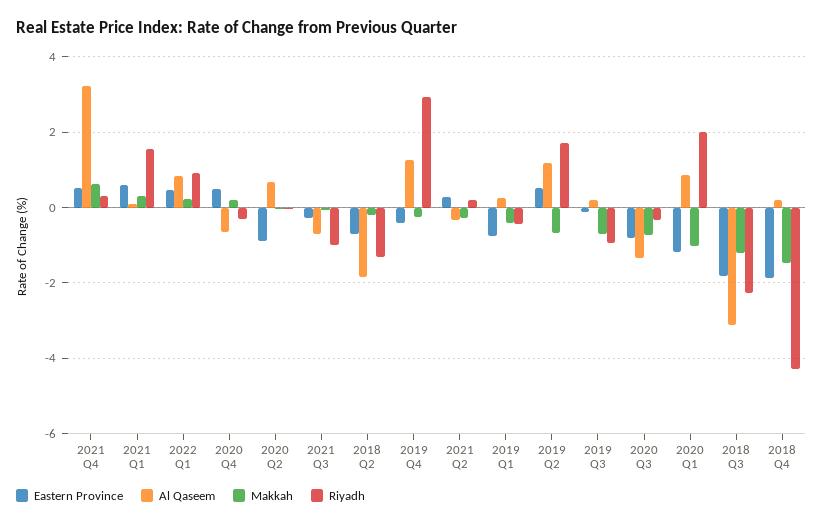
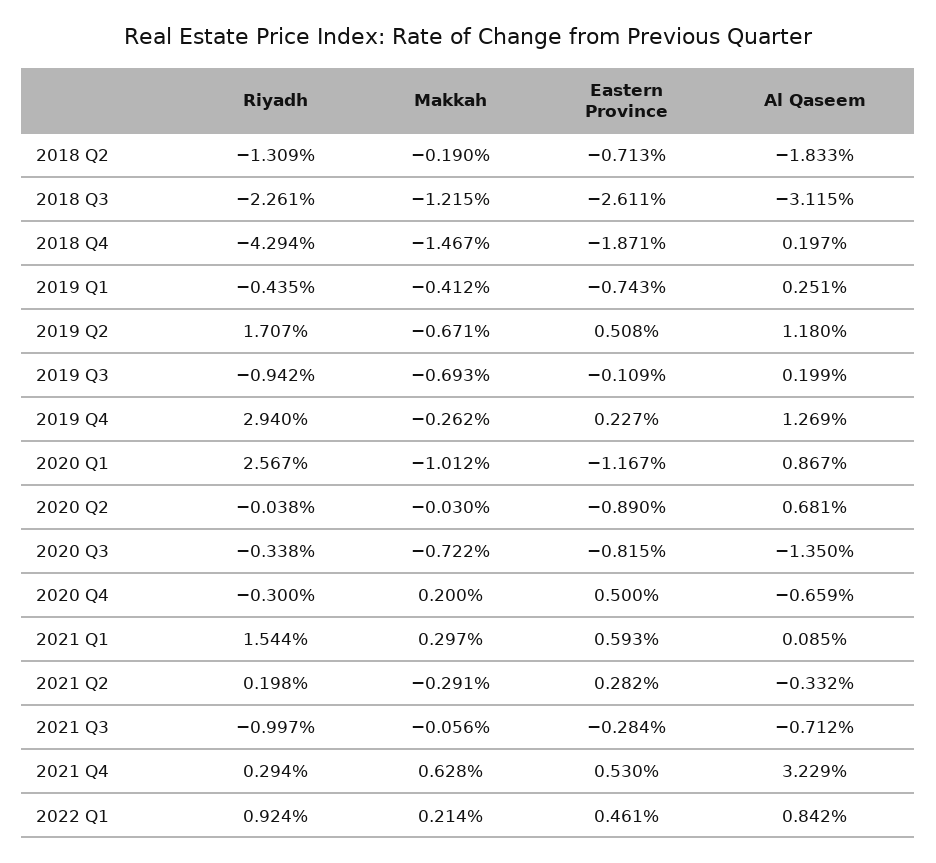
Eastern Province, 2019 Q4: -0.4 -> 0.227
Riyadh, 2020 Q1: 2 -> 2.567
Eastern Province, 2018 Q3: -1.8 -> -2.611

